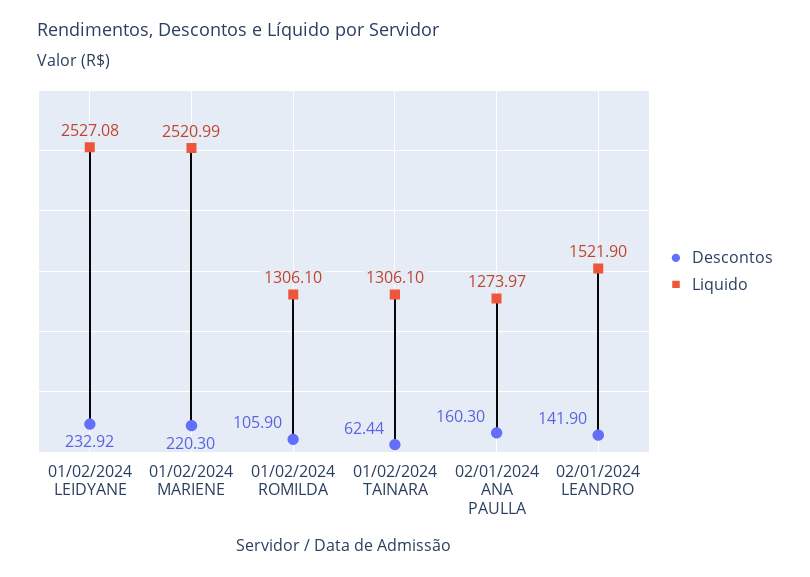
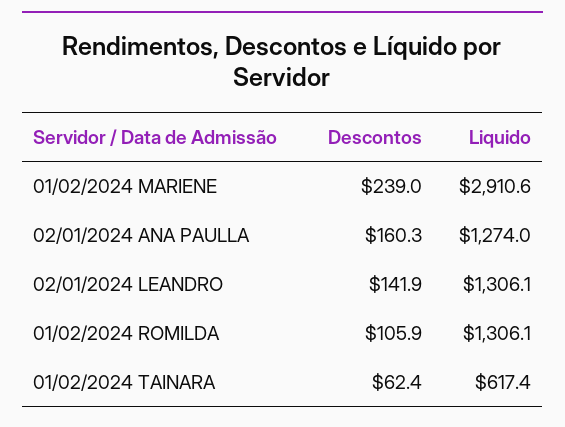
Descontos, 01/02/2024 LEIDYANE: 232.92 -> none
Liquido, 01/02/2024 LEIDYANE: 2527.08 -> none
Descontos, 01/02/2024 MARIENE: 220.3 -> 239
Liquido, 01/02/2024 MARIENE: 2520.99 -> 2910.6
Liquido, 01/02/2024 TAINARA: 1306.1 -> 617.4
Liquido, 02/01/2024 LEANDRO: 1521.9 -> 1306.1

